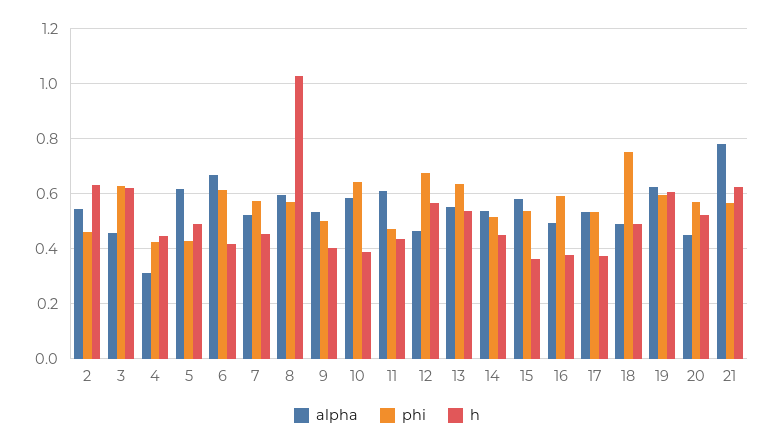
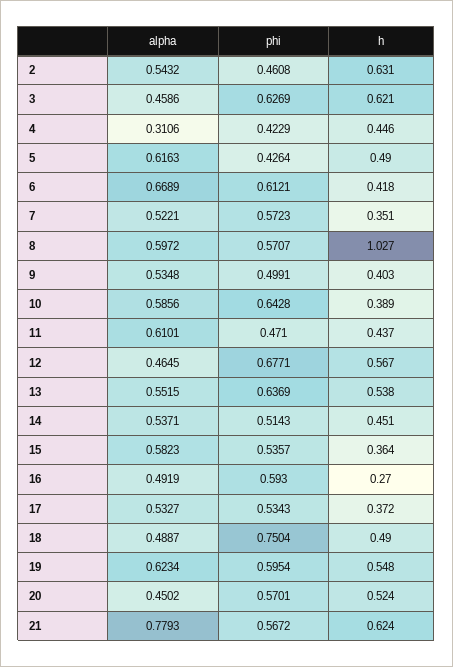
h, 7: 0.45 -> 0.351
h, 16: 0.375 -> 0.27
h, 19: 0.6 -> 0.548

